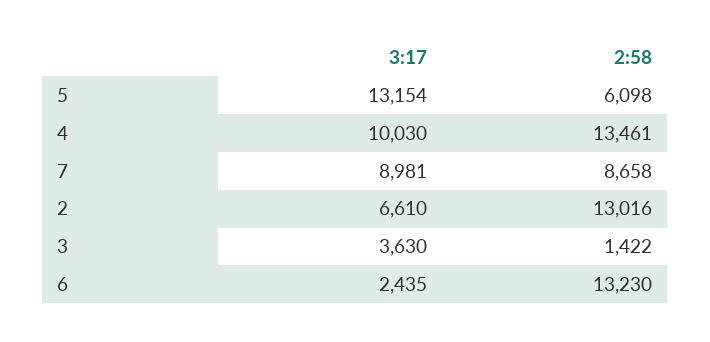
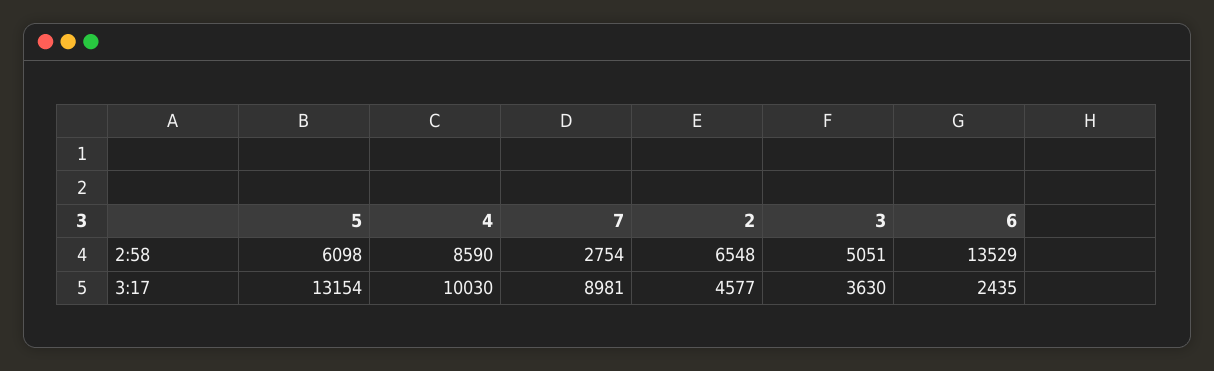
2:58, 4: 13461 -> 8590
2:58, 7: 8658 -> 2754
3:17, 2: 6610 -> 4577
2:58, 2: 13016 -> 6548
2:58, 3: 1422 -> 5051
2:58, 6: 13230 -> 13529

